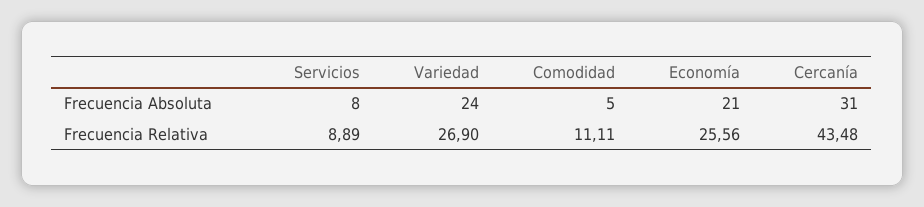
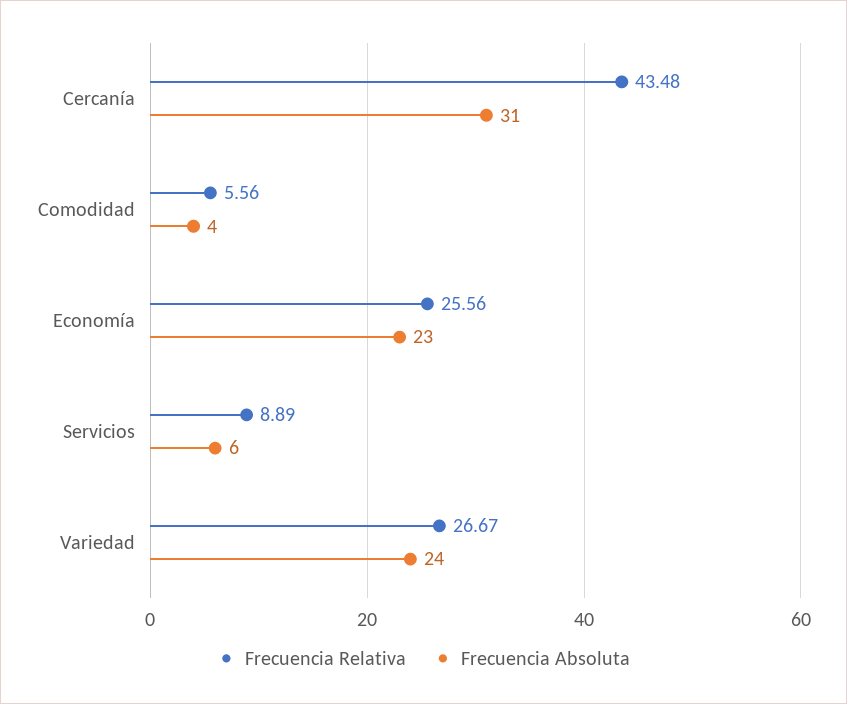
Frecuencia Absoluta, Servicios: 8 -> 6
Frecuencia Absoluta, Comodidad: 5 -> 4
Frecuencia Absoluta, Economía: 21 -> 23
Frecuencia Relativa, Variedad: 26.9 -> 26.67
Frecuencia Relativa, Comodidad: 11.11 -> 5.56

